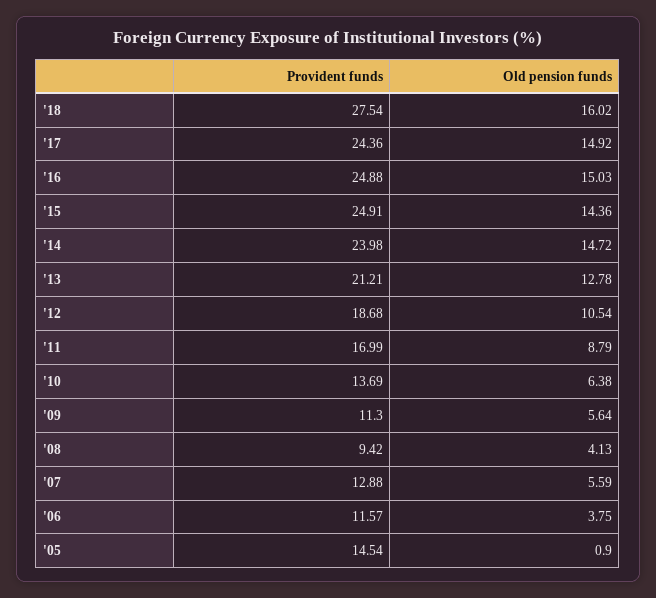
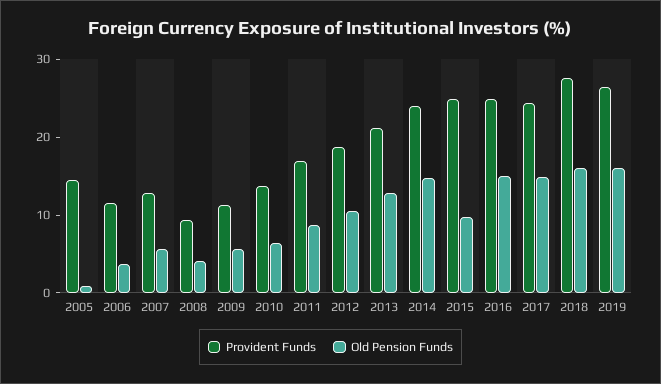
Old pension funds, '15: 14.36 -> 10
Provident funds, 2019: none -> 26
Old pension funds, 2019: none -> 16

